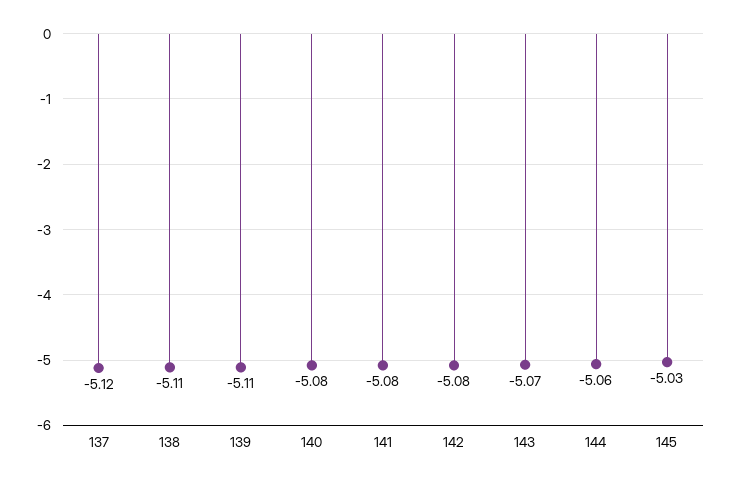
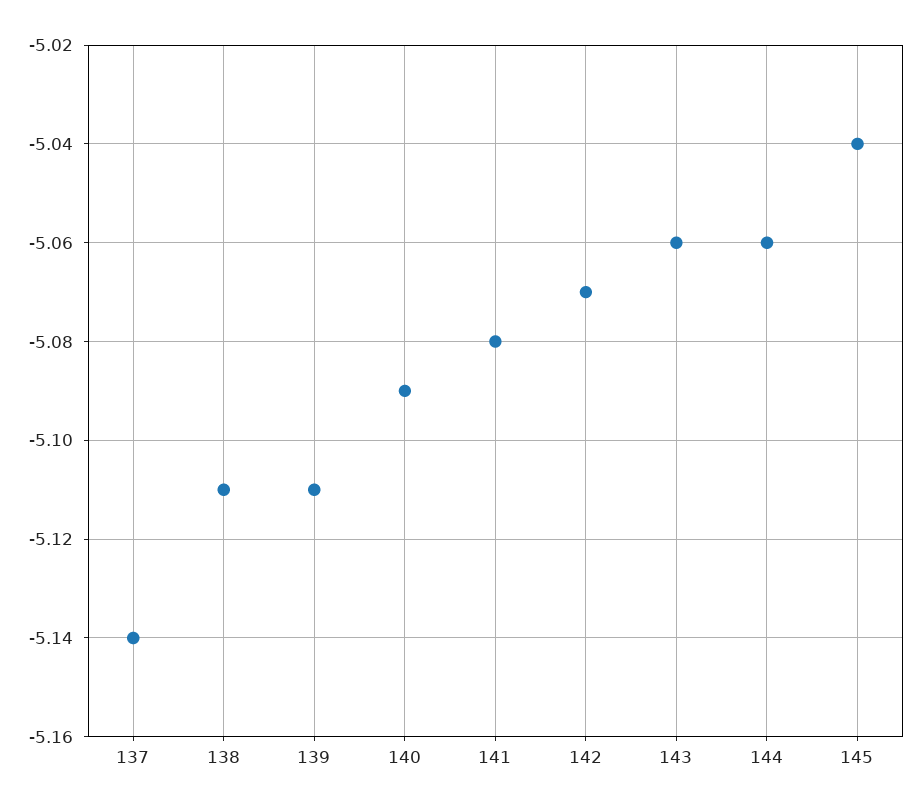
137: -5.12 -> -5.14
140: -5.08 -> -5.09
142: -5.08 -> -5.07
143: -5.07 -> -5.06
145: -5.03 -> -5.04

